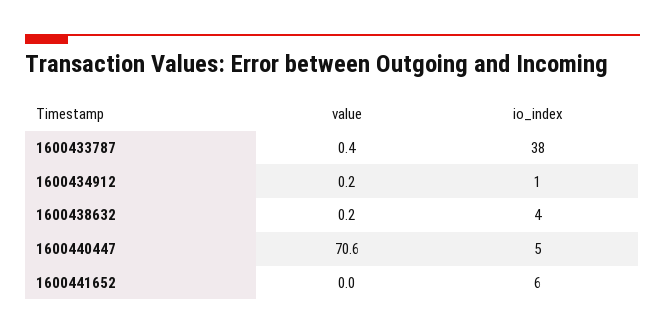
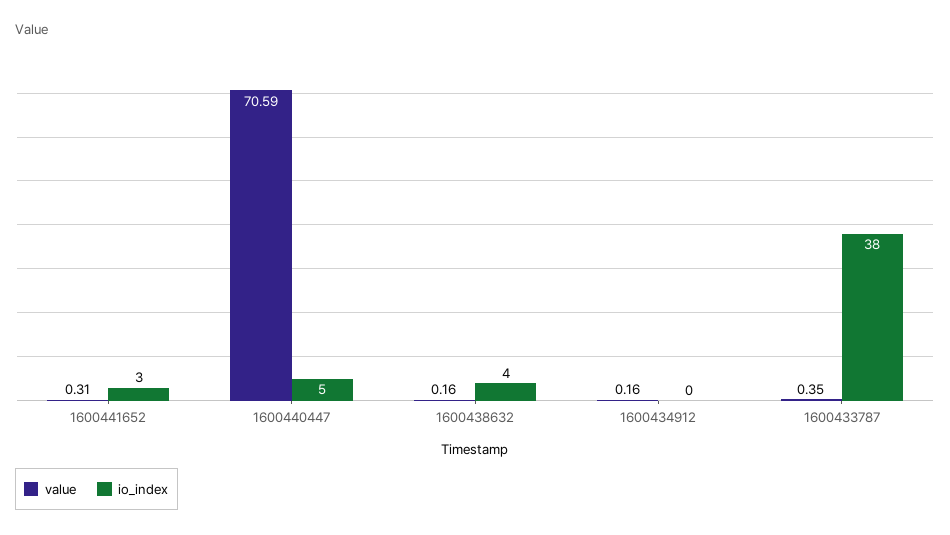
io_index, 1600434912: 1 -> 0
value, 1600441652: 0 -> 0.31
io_index, 1600441652: 6 -> 3

